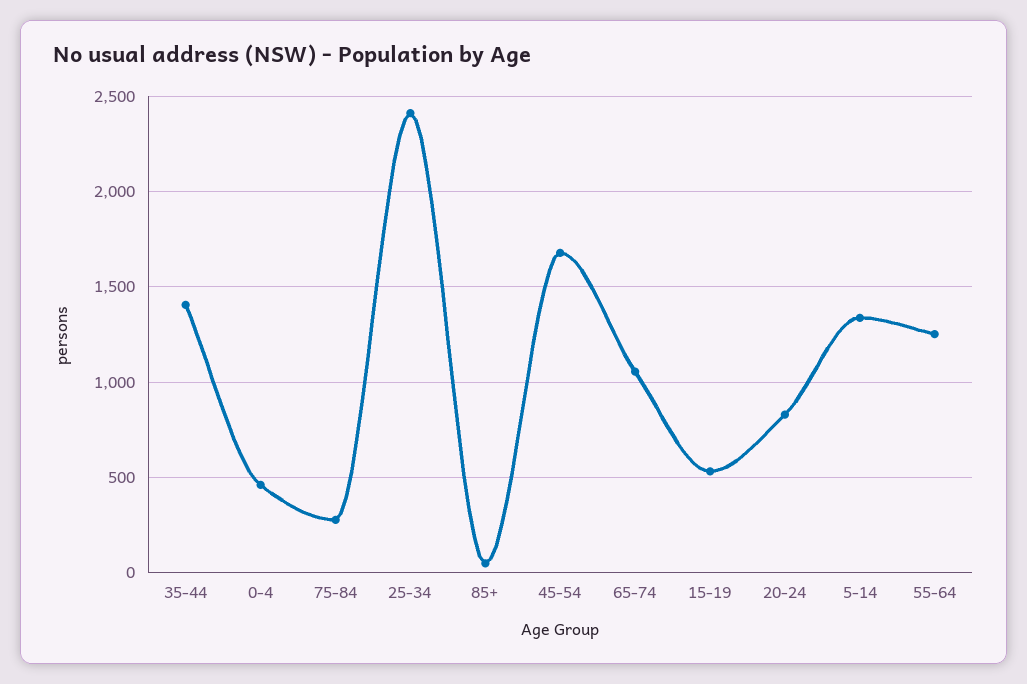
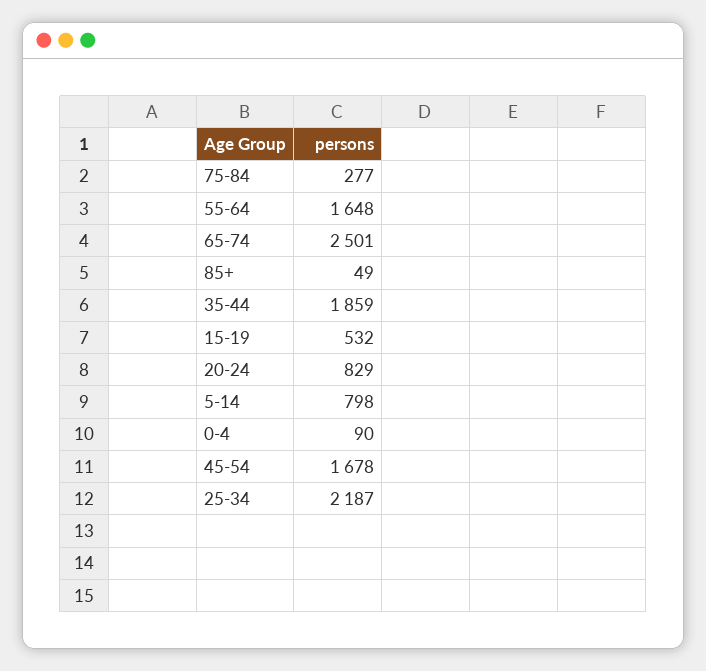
35-44: 1400 -> 1859
0-4: 450 -> 90
25-34: 2400 -> 2187
65-74: 1050 -> 2501
5-14: 1350 -> 798
55-64: 1250 -> 1648

